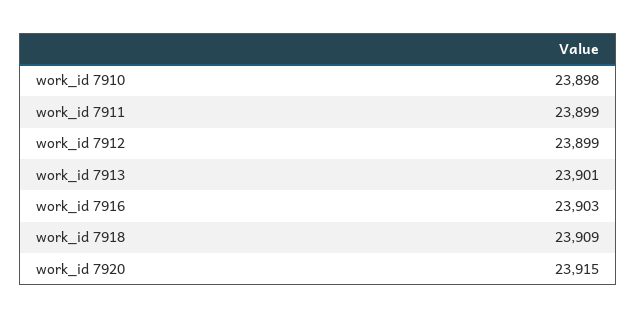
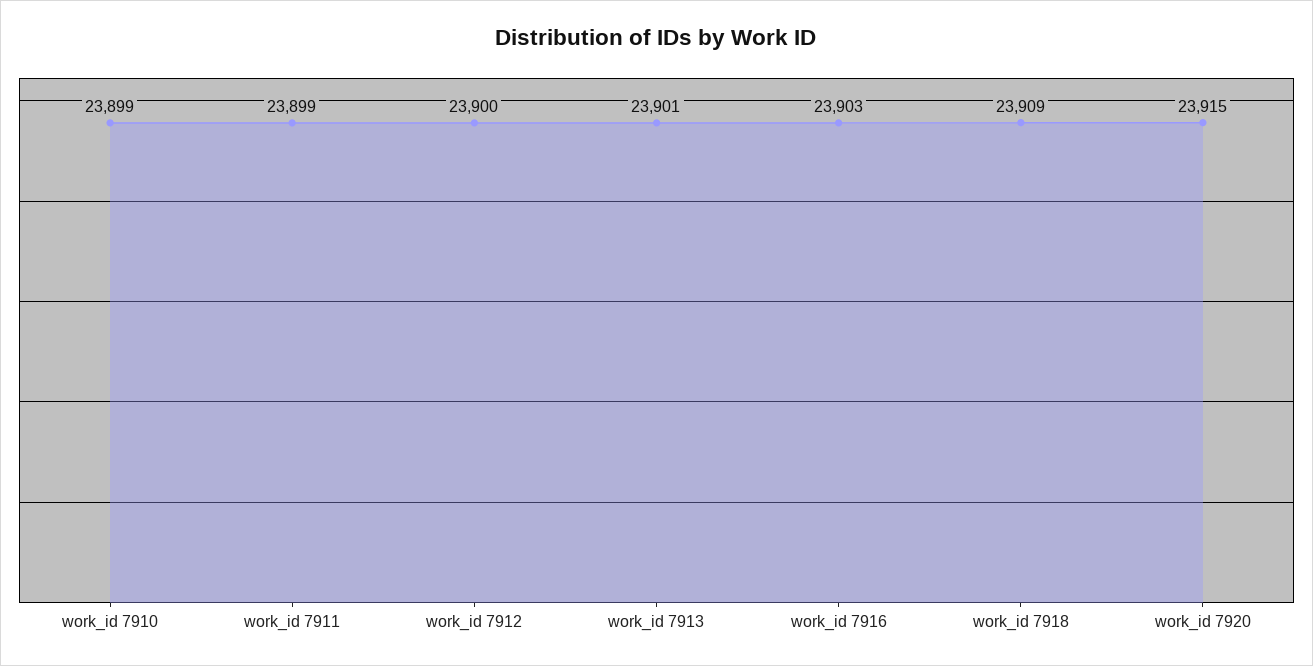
work_id 7910: 23898 -> 23899
work_id 7912: 23899 -> 23900

